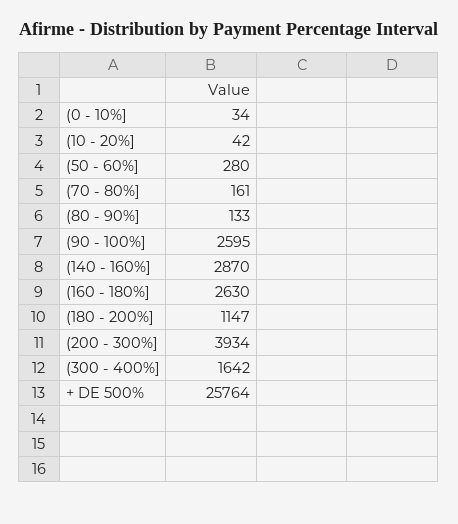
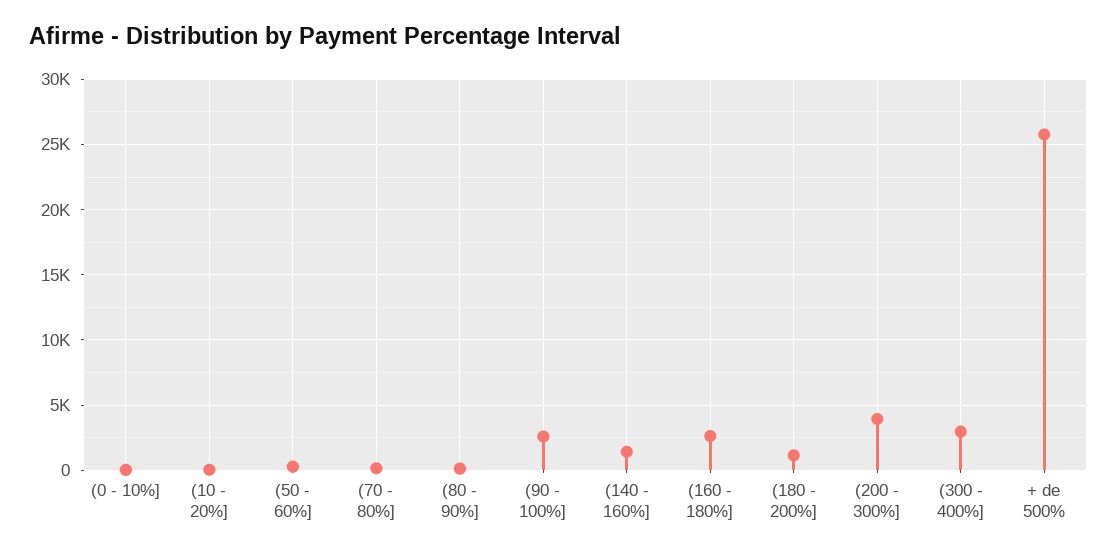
(140 - 160%]: 2870 -> 1500
(300 - 400%]: 1642 -> 3000

